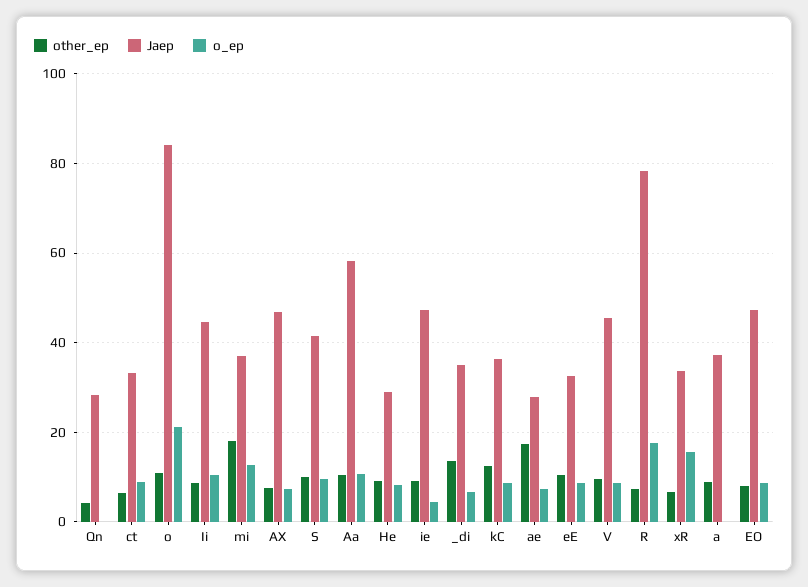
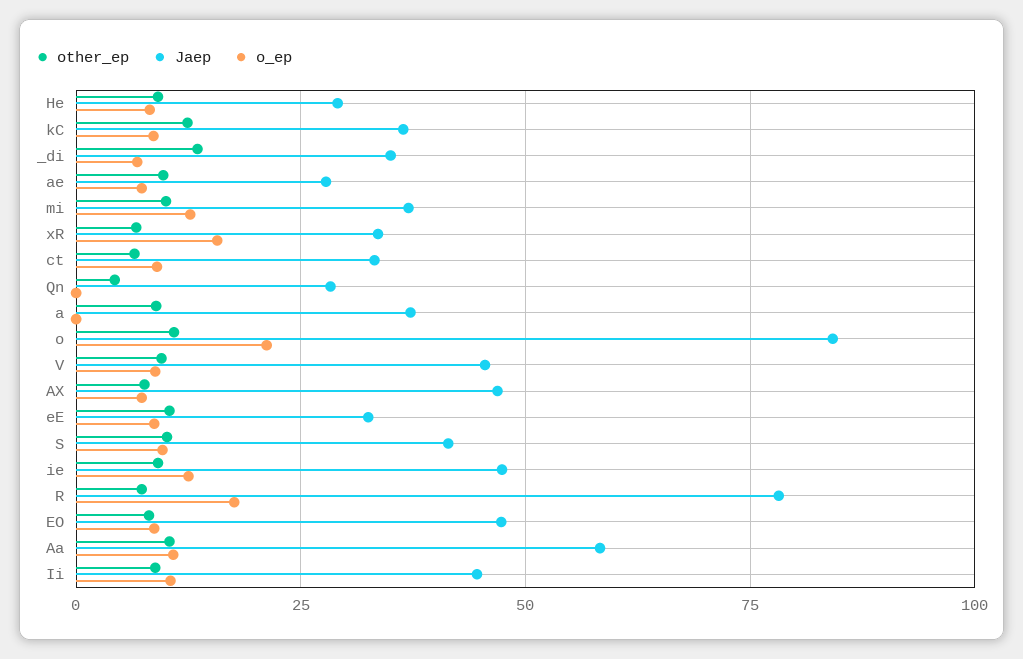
other_ep, mi: 18 -> 10
o_ep, ie: 4 -> 12.5
other_ep, ae: 18 -> 10

